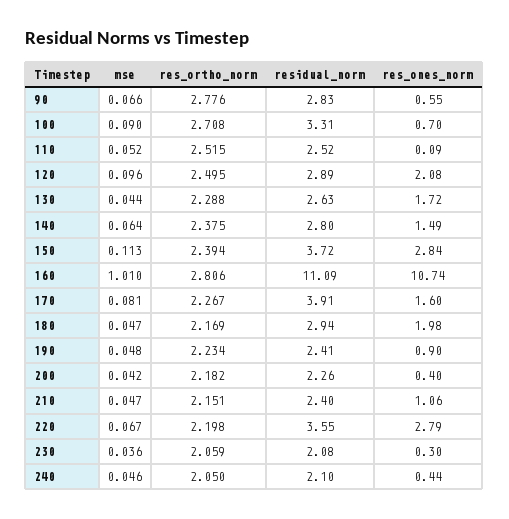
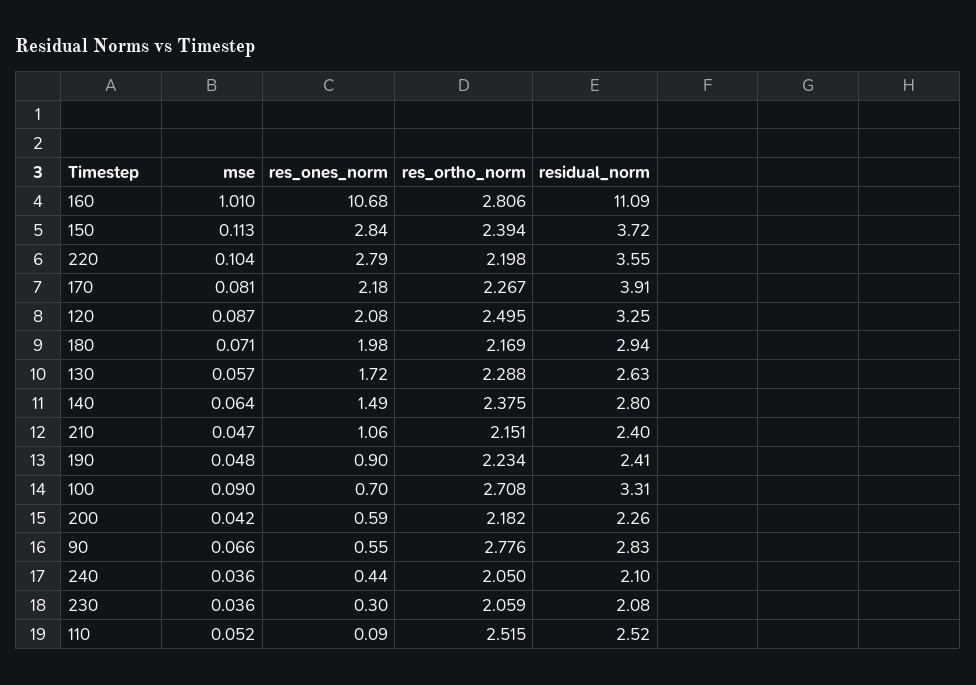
mse, 120: 0.096 -> 0.087
residual_norm, 120: 2.89 -> 3.25
mse, 130: 0.044 -> 0.057
res_ones_norm, 160: 10.74 -> 10.68
res_ones_norm, 170: 1.6 -> 2.18
mse, 180: 0.047 -> 0.071
res_ones_norm, 200: 0.4 -> 0.59
mse, 220: 0.067 -> 0.104
mse, 240: 0.046 -> 0.036

